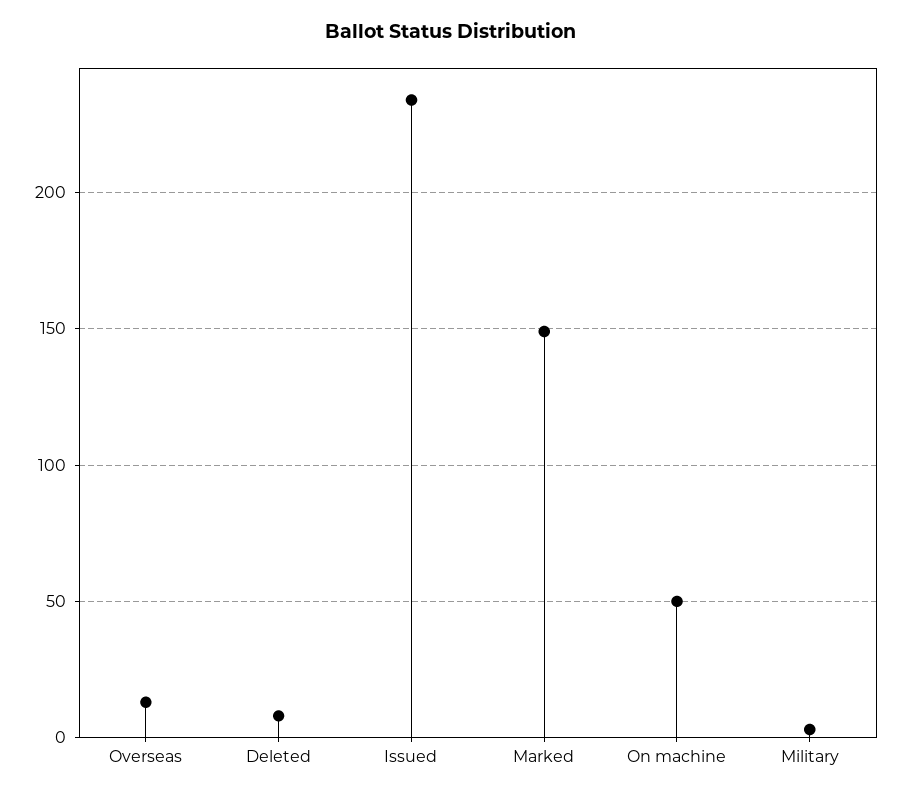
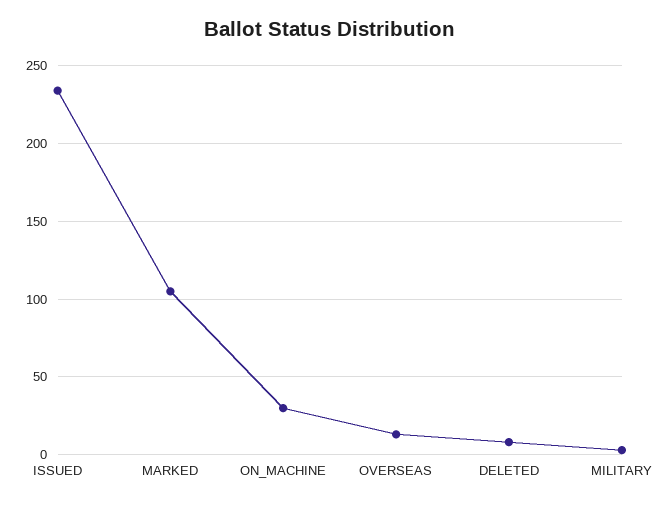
Marked: 150 -> 105
On machine: 50 -> 30

